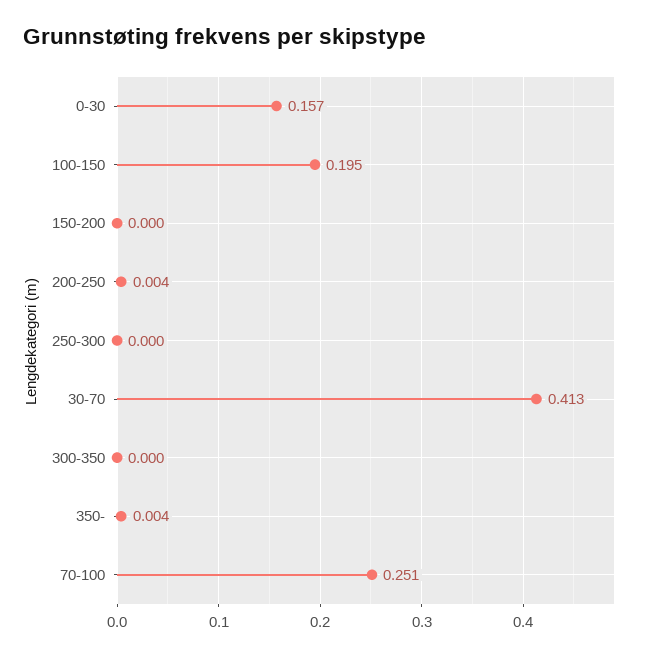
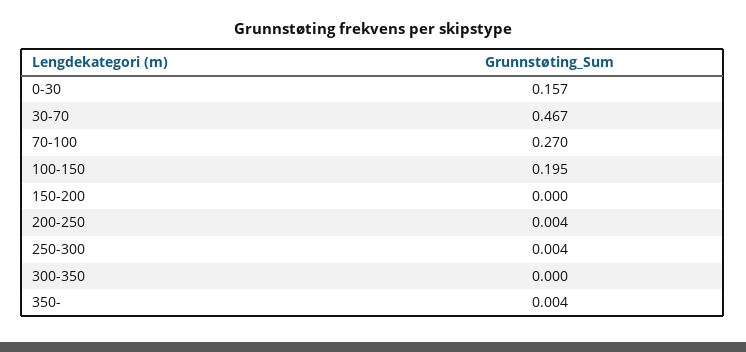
250-300: 0 -> 0.004
30-70: 0.413 -> 0.467
70-100: 0.251 -> 0.27

